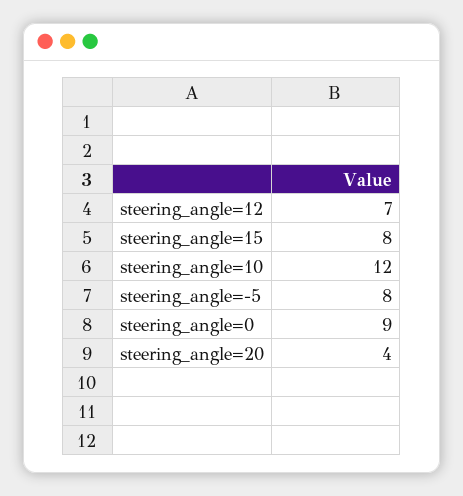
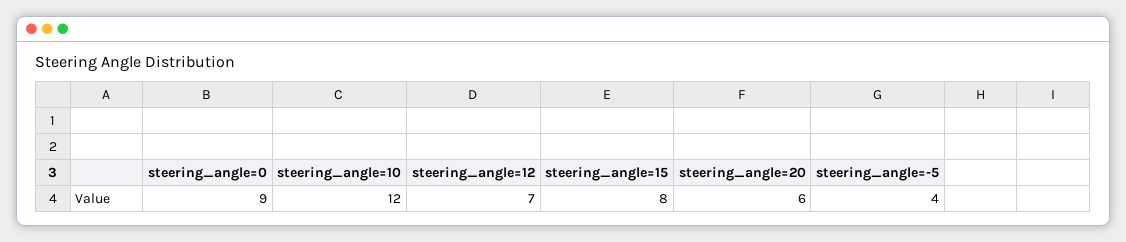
steering_angle=-5: 8 -> 4
steering_angle=20: 4 -> 6

